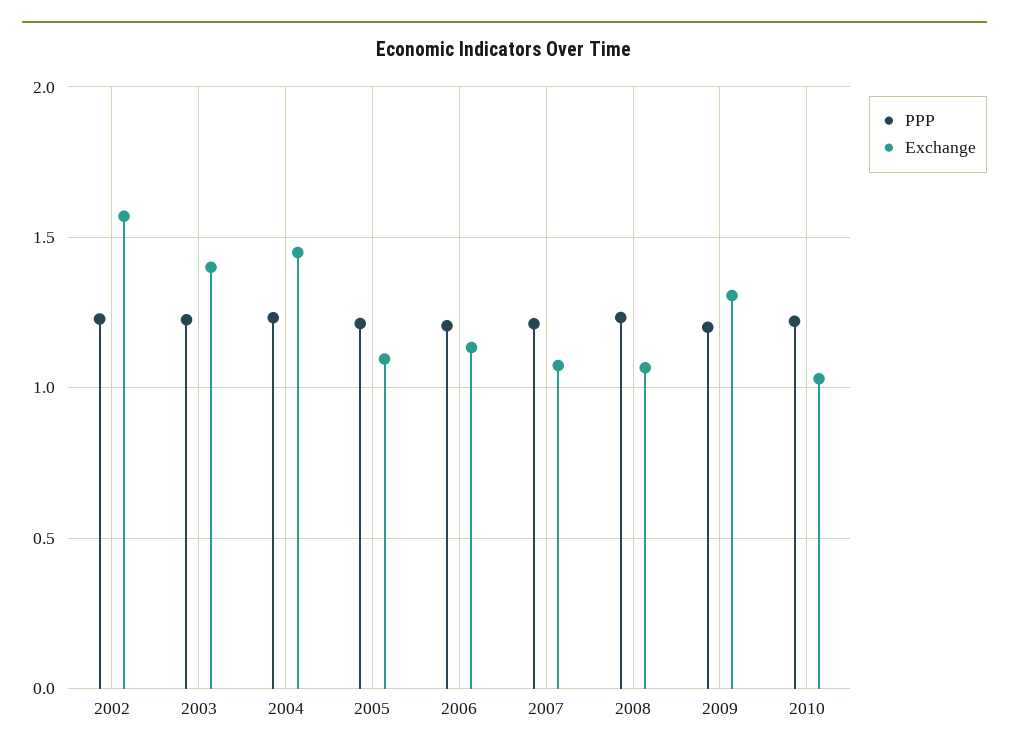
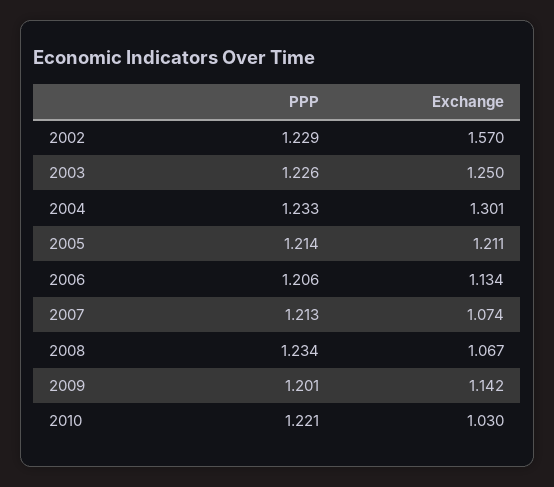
Exchange, 2003: 1.4 -> 1.25
Exchange, 2004: 1.45 -> 1.301
Exchange, 2005: 1.1 -> 1.211
Exchange, 2009: 1.3 -> 1.142

